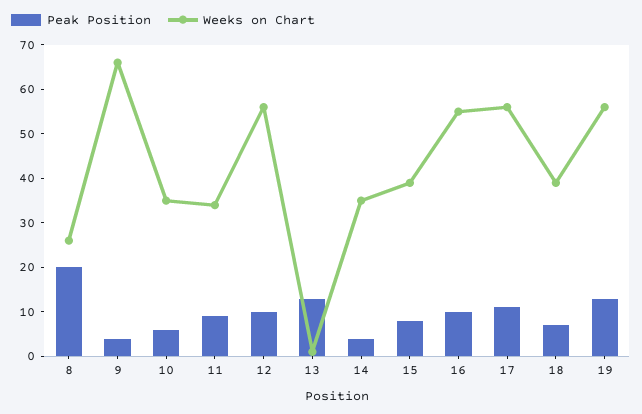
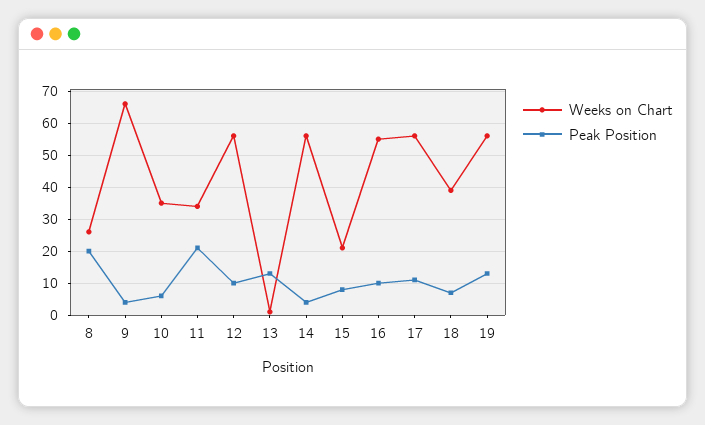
Peak Position, 11: 10 -> 20
Weeks on Chart, 14: 35 -> 55
Weeks on Chart, 15: 40 -> 20

